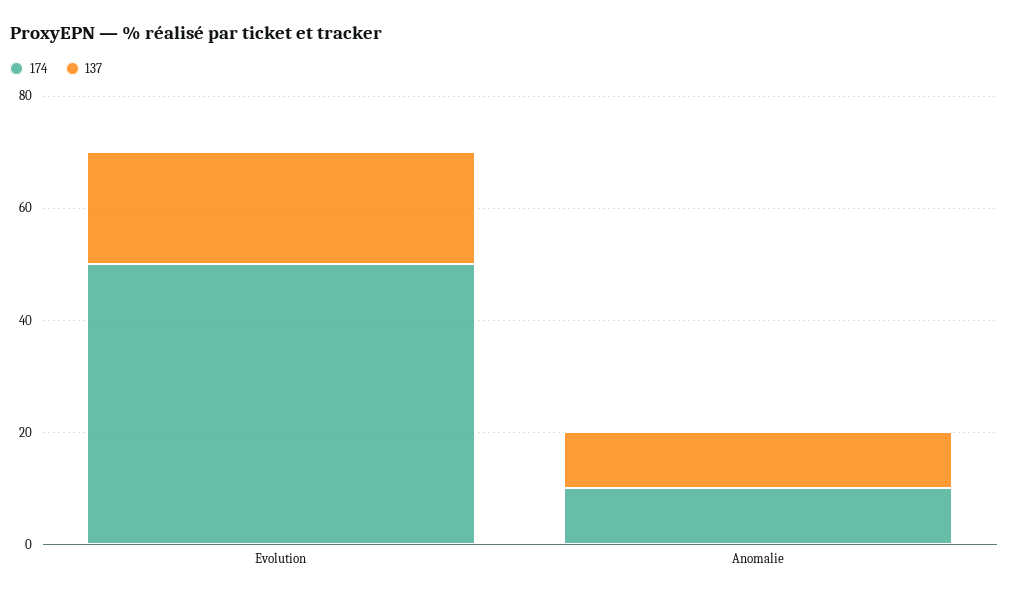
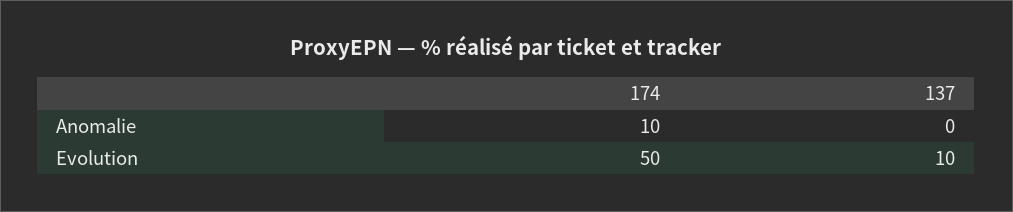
137, Evolution: 20 -> 10
137, Anomalie: 10 -> 0

